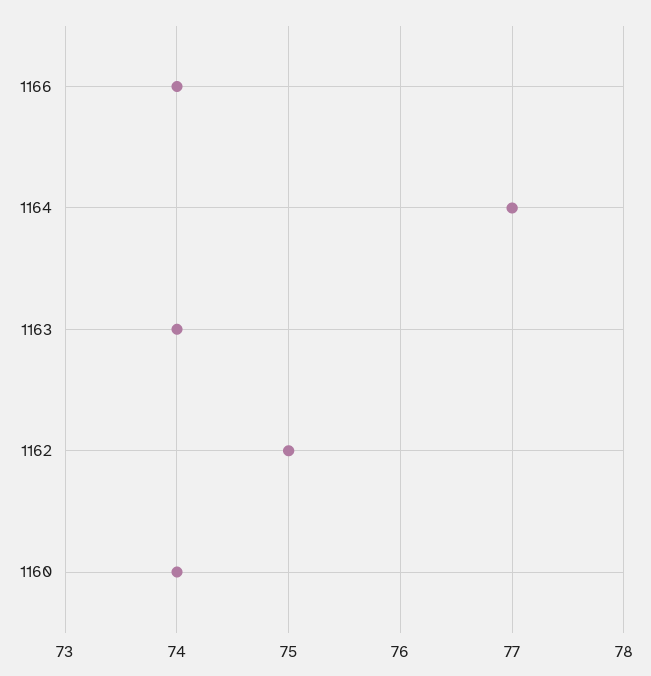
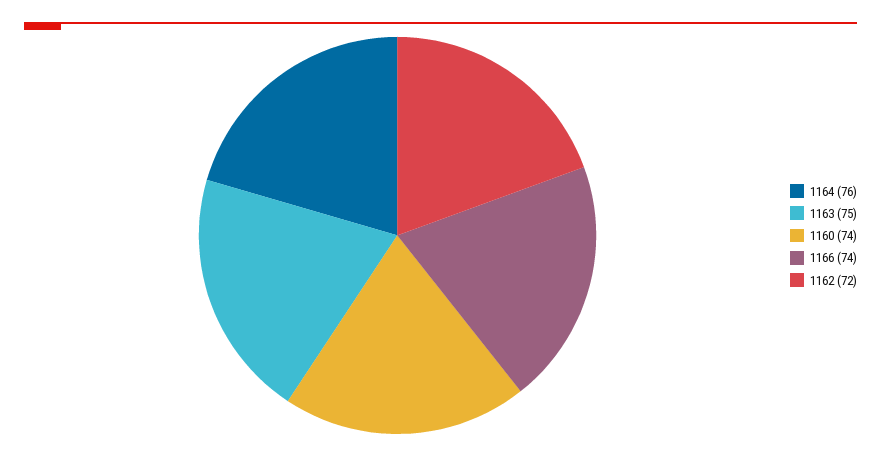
1164: 77 -> 76
1163: 74 -> 75
1162: 75 -> 72

